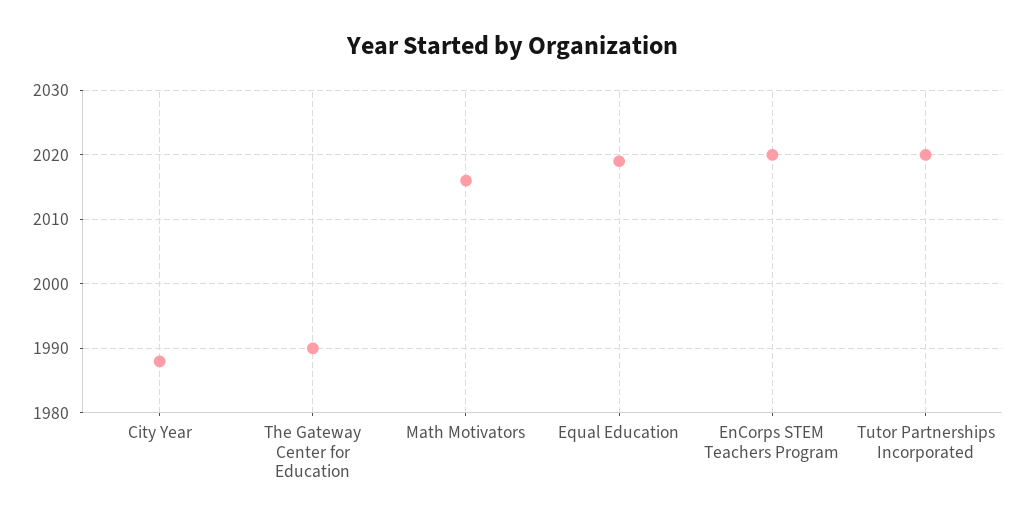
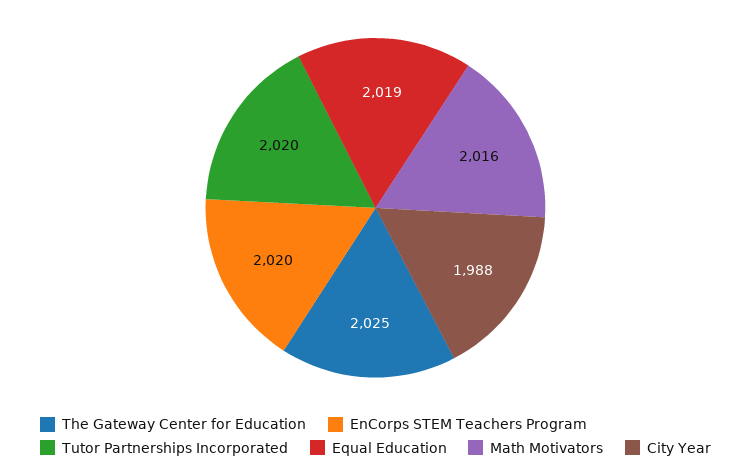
The Gateway Center for Education: 1990 -> 2025

